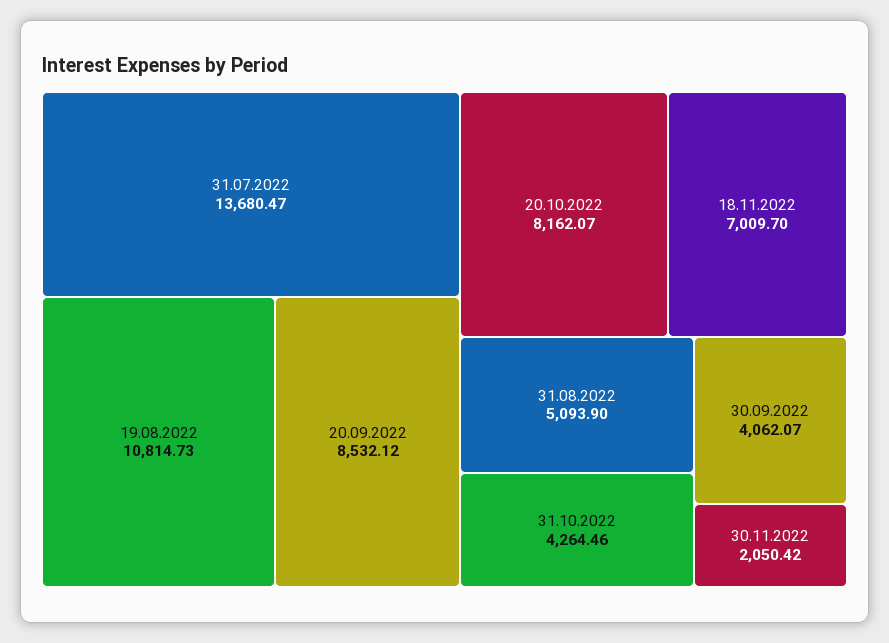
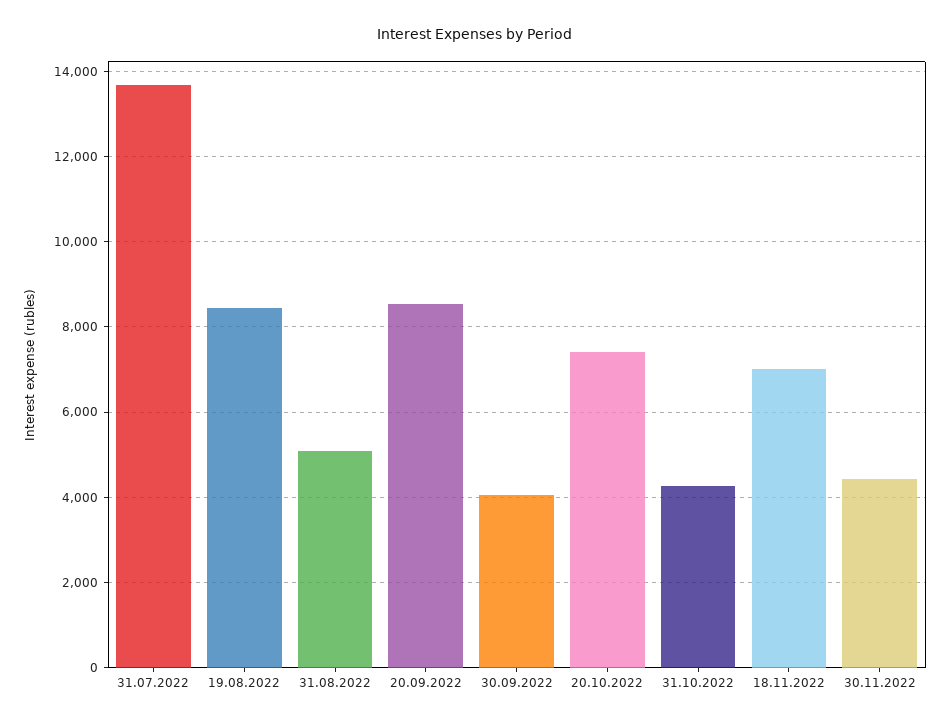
19.08.2022: 10814.73 -> 8400
20.10.2022: 8162.07 -> 7400
30.11.2022: 2050.42 -> 4400

